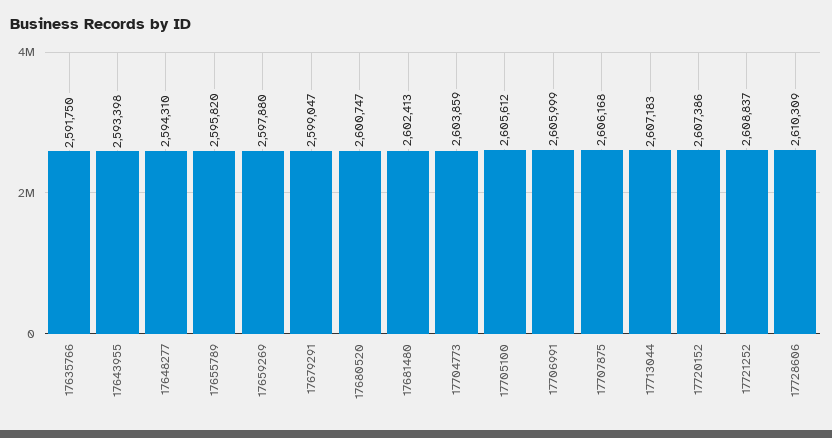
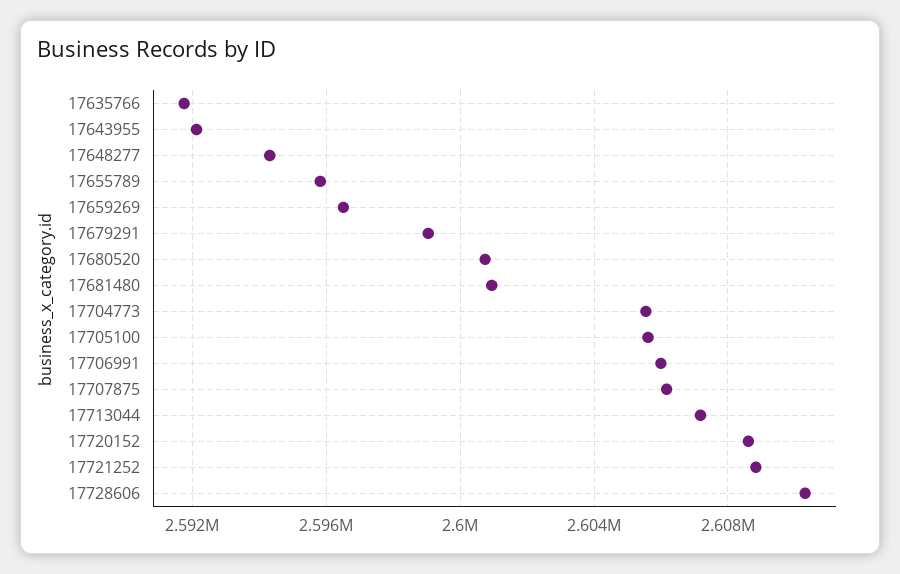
17643955: 2593398 -> 2592000
17659269: 2597880 -> 2596500
17681480: 2602413 -> 2601000
17704773: 2603859 -> 2605500
17720152: 2607386 -> 2608500

